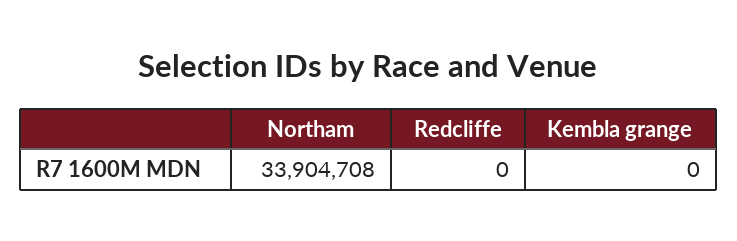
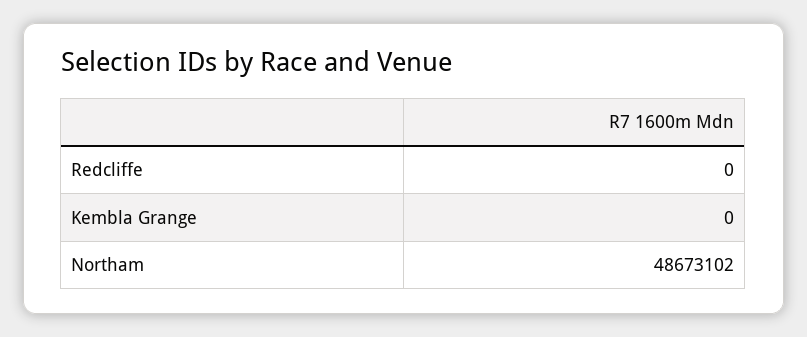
Northam: 33904708 -> 48673102

